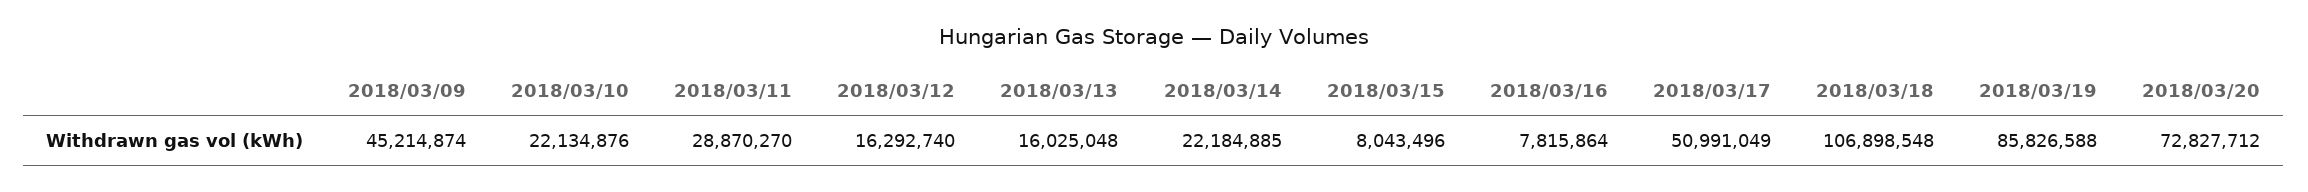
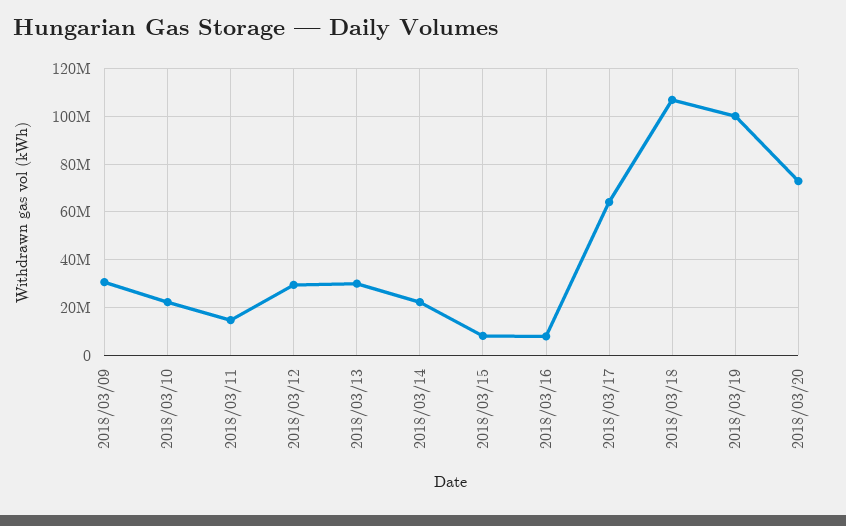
2018/03/09: 45214874 -> 30000000
2018/03/11: 28870270 -> 15000000
2018/03/12: 16292740 -> 30000000
2018/03/13: 16025048 -> 30000000
2018/03/17: 50991049 -> 65000000
2018/03/19: 85826588 -> 100000000

